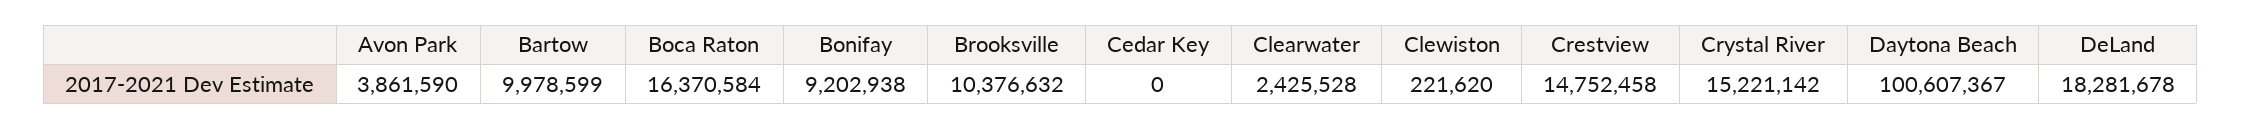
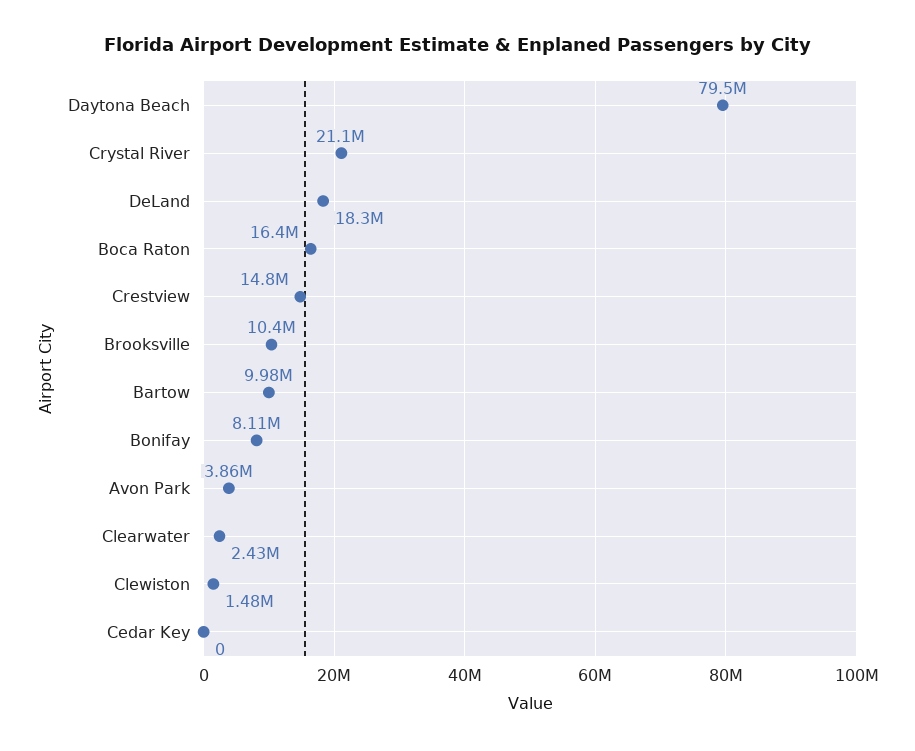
Bonifay: 9202938 -> 8110000
Clewiston: 221620 -> 1480000
Crystal River: 15221142 -> 21100000
Daytona Beach: 100607367 -> 79500000

